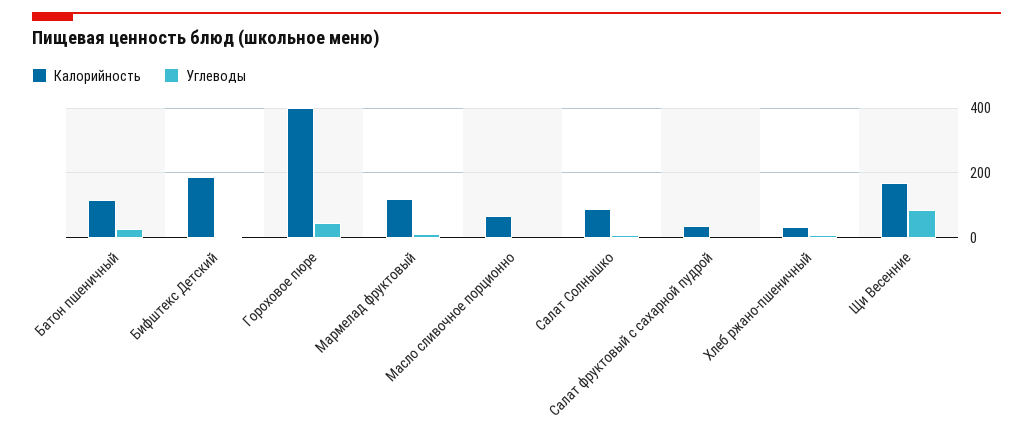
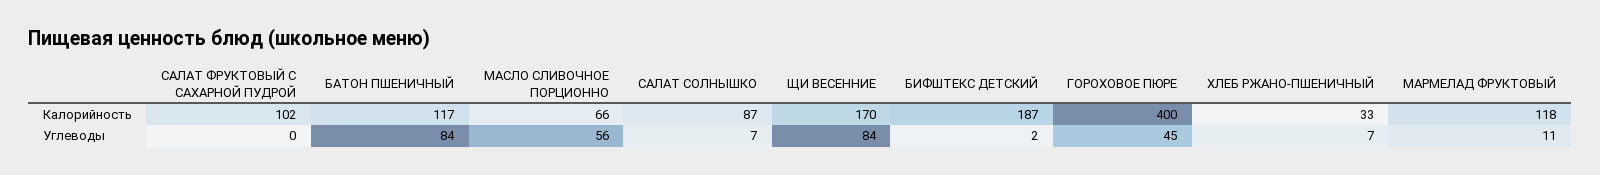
Углеводы, Батон пшеничный: 20 -> 84
Углеводы, Масло сливочное порционно: 0 -> 56
Калорийность, Салат фруктовый с сахарной пудрой: 40 -> 102

